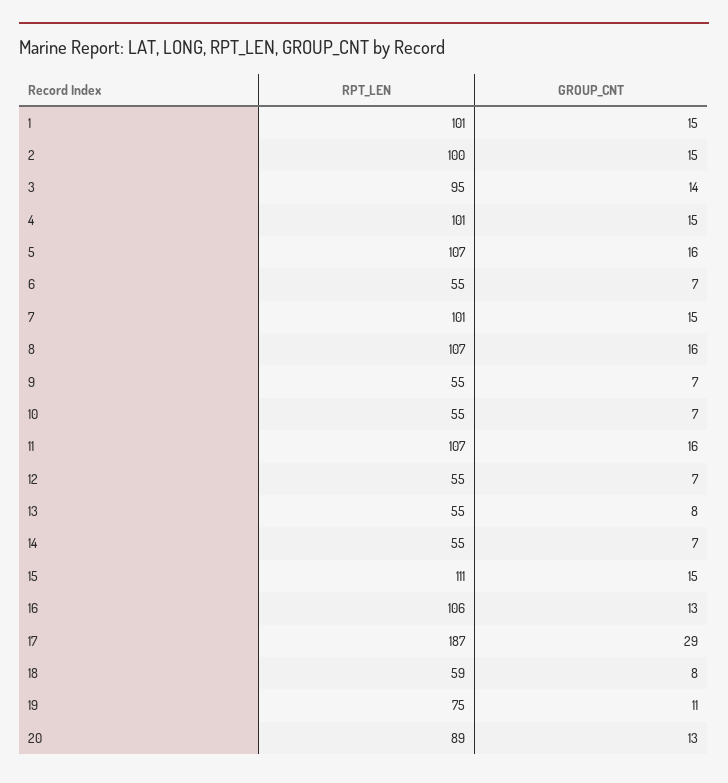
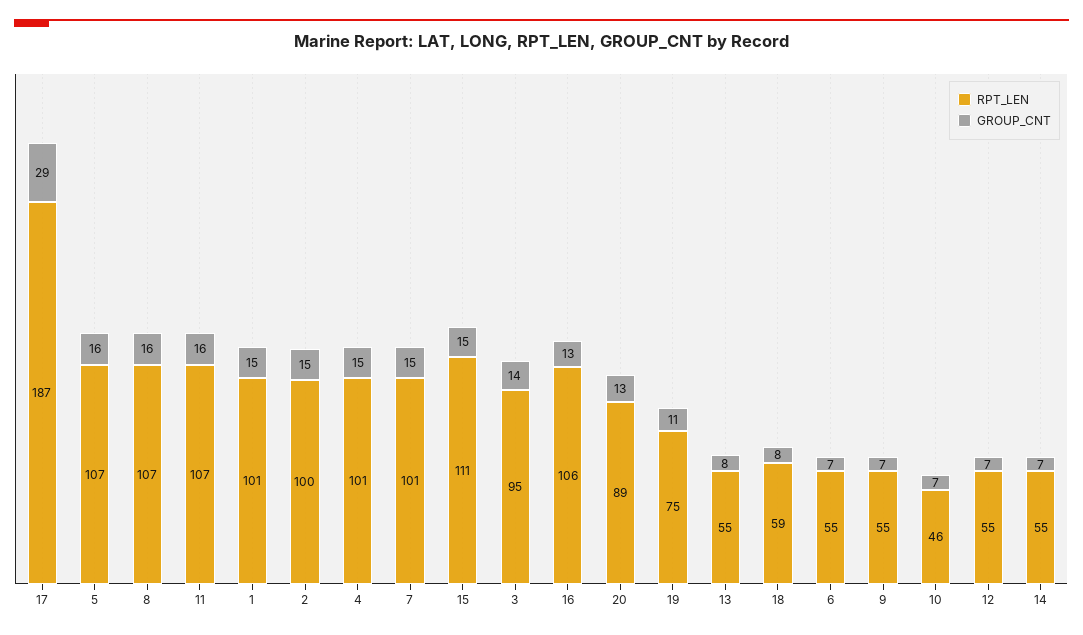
RPT_LEN, 10: 55 -> 46

